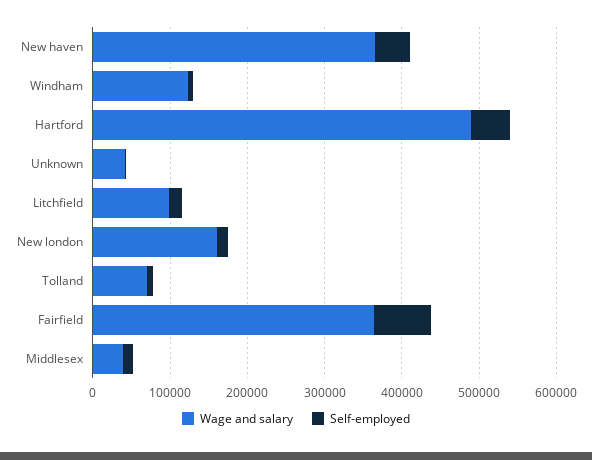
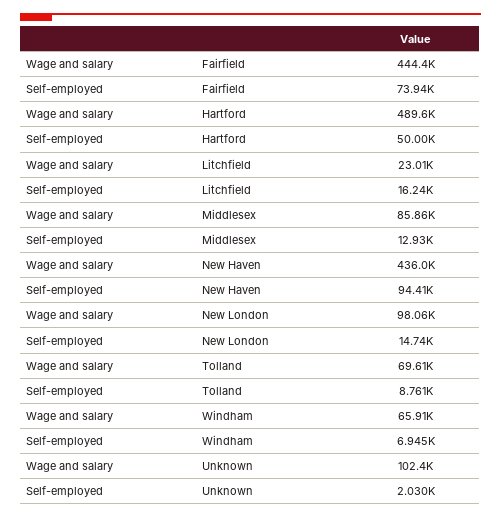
Wage and salary, New haven: 360000 -> 436000
Self-employed, New haven: 40000 -> 94410
Wage and salary, Windham: 120000 -> 65910
Wage and salary, Unknown: 40000 -> 102400
Wage and salary, Litchfield: 100000 -> 23010
Wage and salary, New london: 160000 -> 98060
Wage and salary, Fairfield: 360000 -> 444400
Wage and salary, Middlesex: 40000 -> 85860

